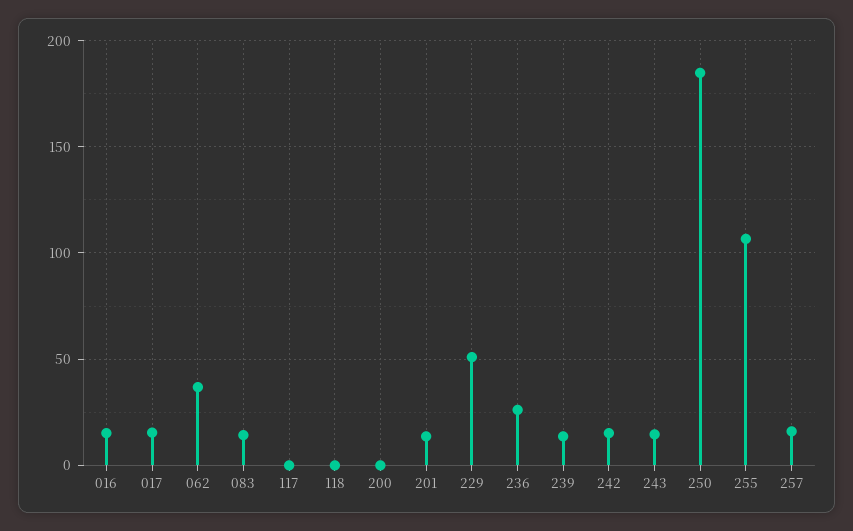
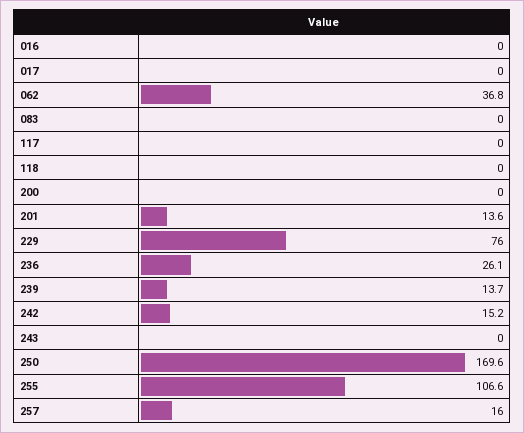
016: 15 -> 0
017: 15 -> 0
083: 15 -> 0
229: 50 -> 76
243: 15 -> 0
250: 185 -> 169.6

